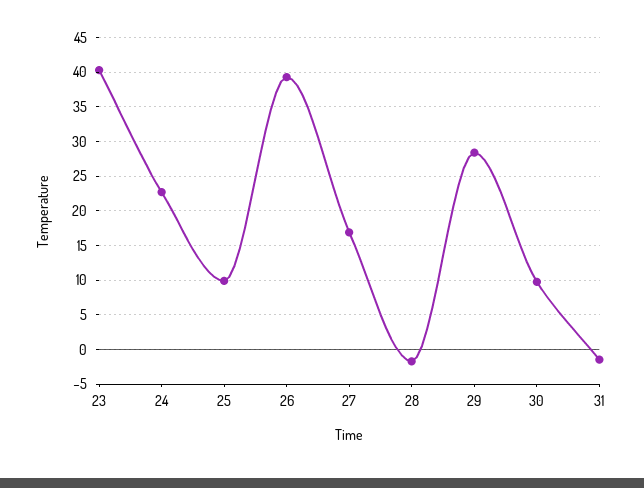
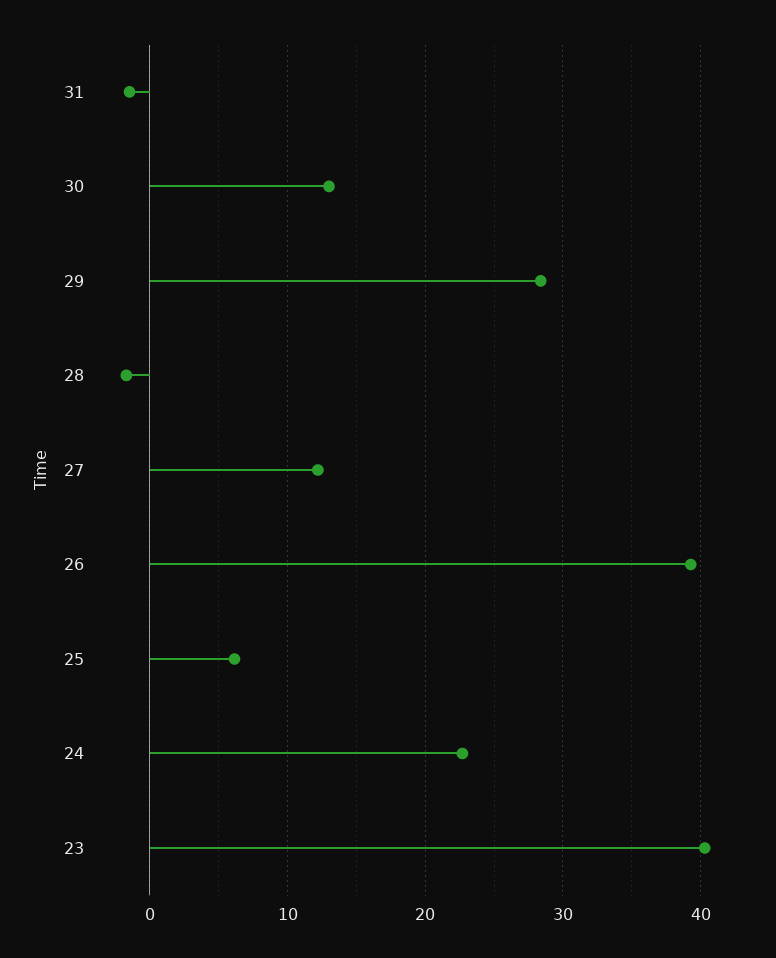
25: 10 -> 6
27: 17 -> 12
30: 10 -> 13

